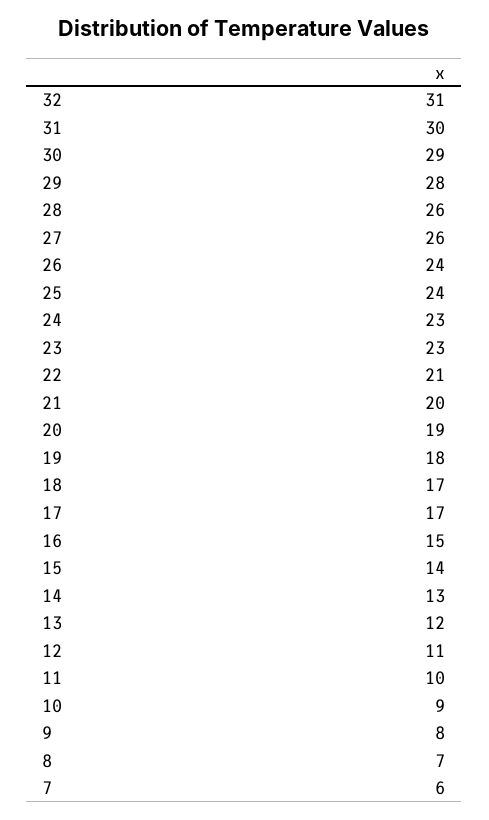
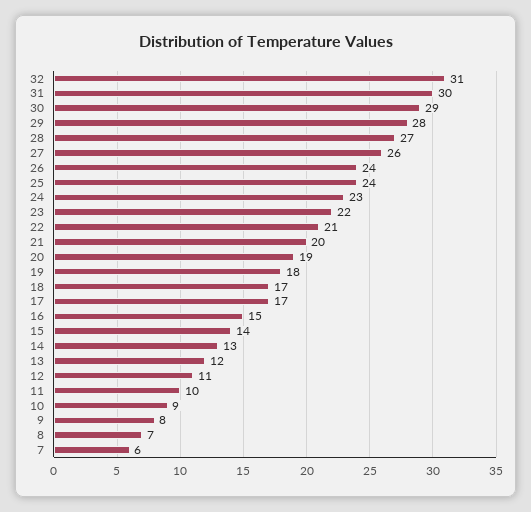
28: 26 -> 27
23: 23 -> 22

